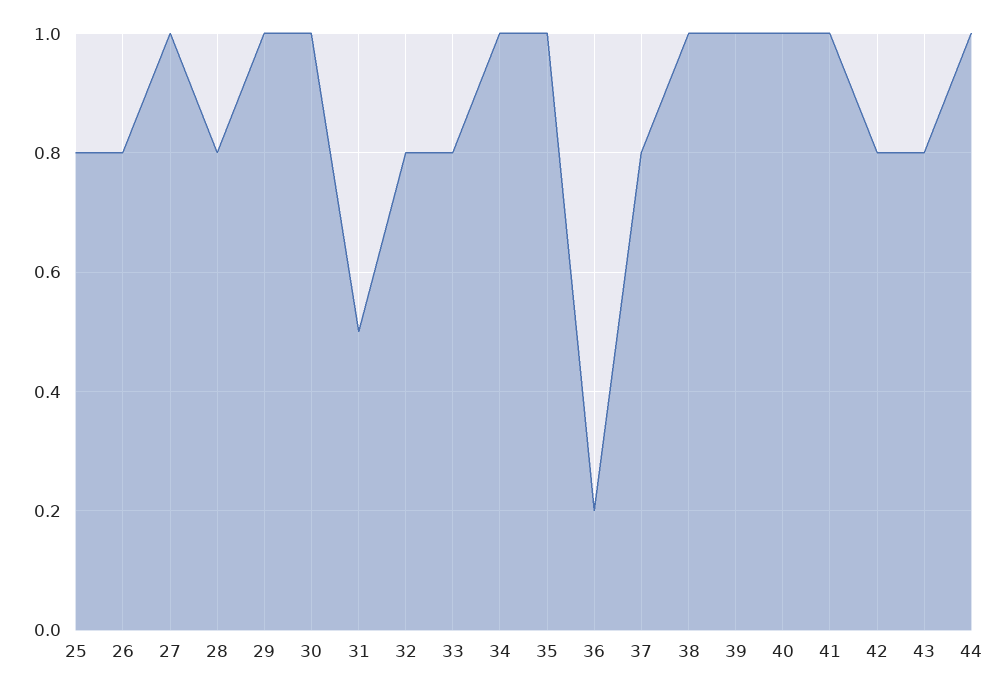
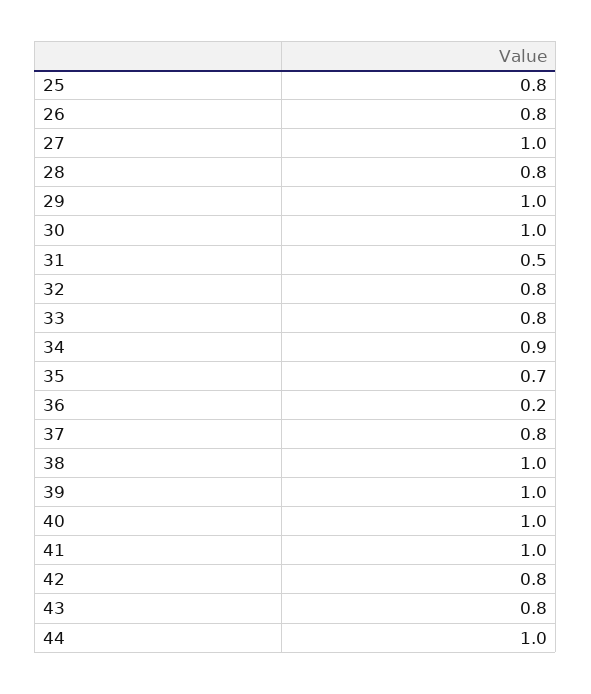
34: 1 -> 0.9
35: 1 -> 0.7

